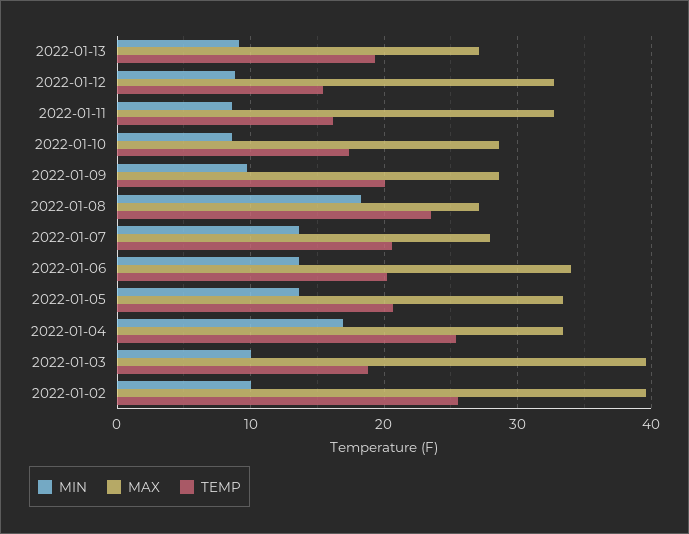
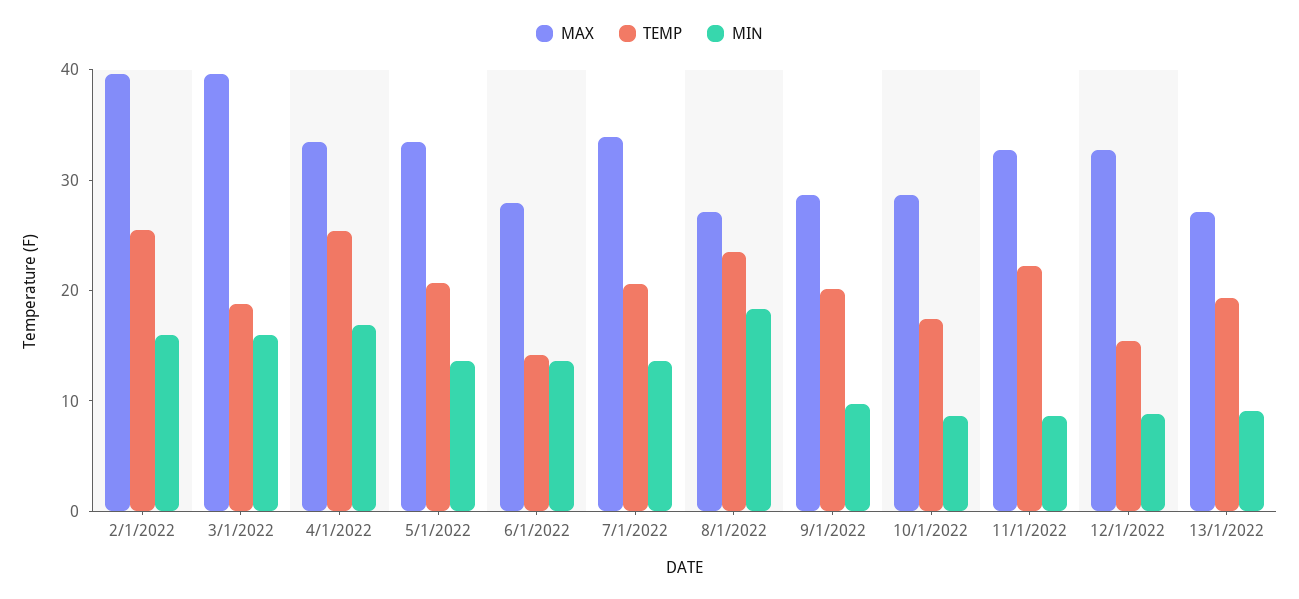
TEMP, 2022-01-11: 16 -> 22
MAX, 2022-01-07: 28 -> 34
MAX, 2022-01-06: 34 -> 28
TEMP, 2022-01-06: 20 -> 14
MIN, 2022-01-03: 10 -> 16
MIN, 2022-01-02: 10 -> 16

